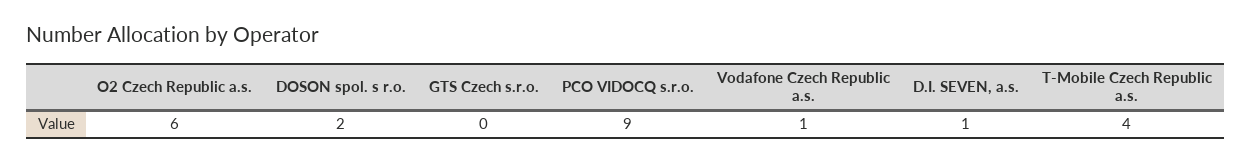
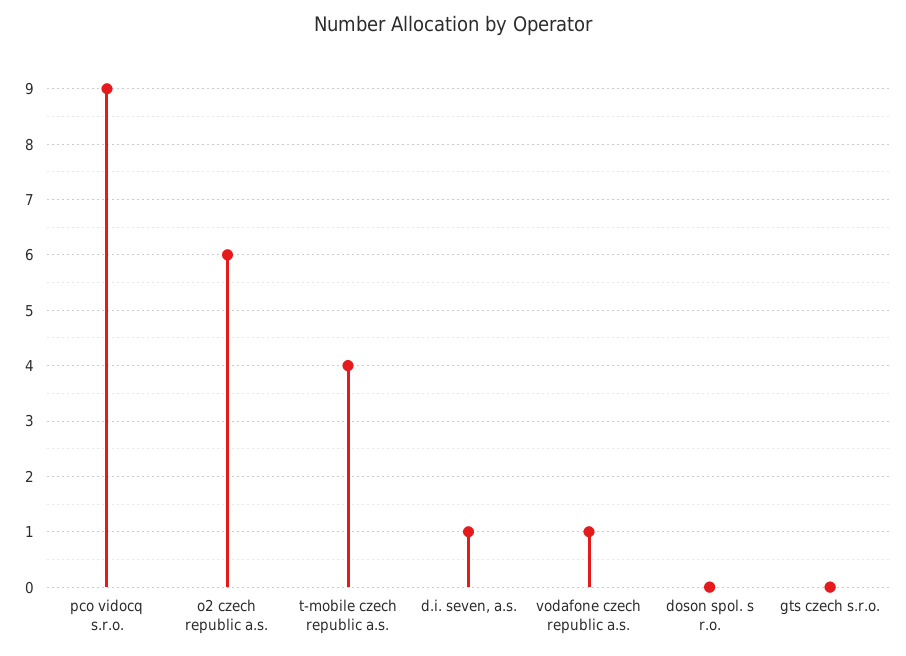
DOSON spol. s r.o.: 2 -> 0

